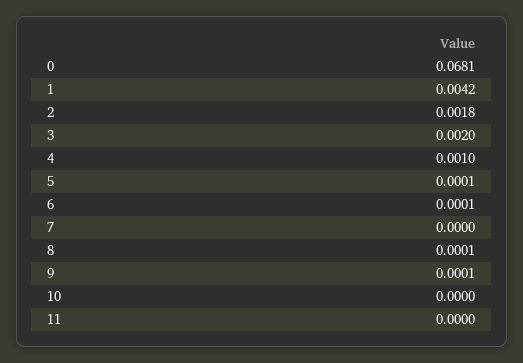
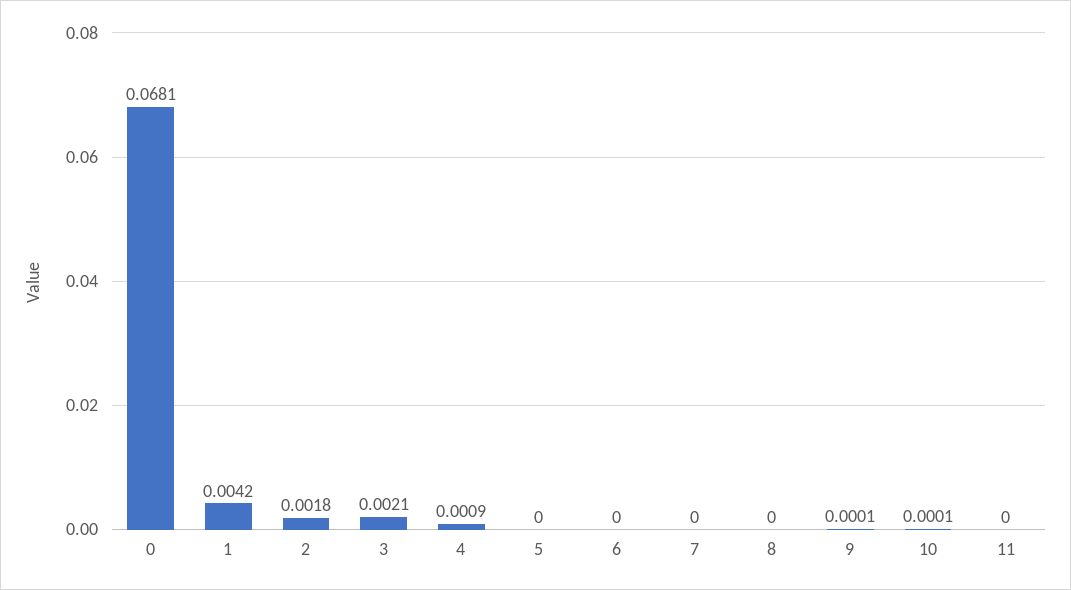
3: 0.002 -> 0.0021
4: 0.001 -> 0.0009
5: 0.0001 -> 0
6: 0.0001 -> 0
8: 0.0001 -> 0
10: 0 -> 0.0001

